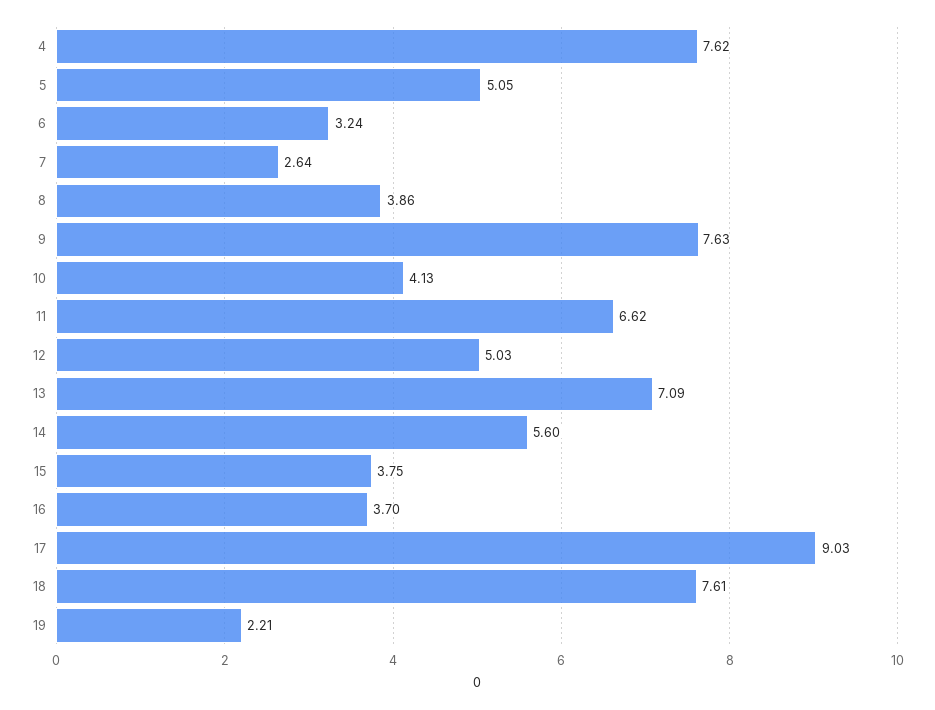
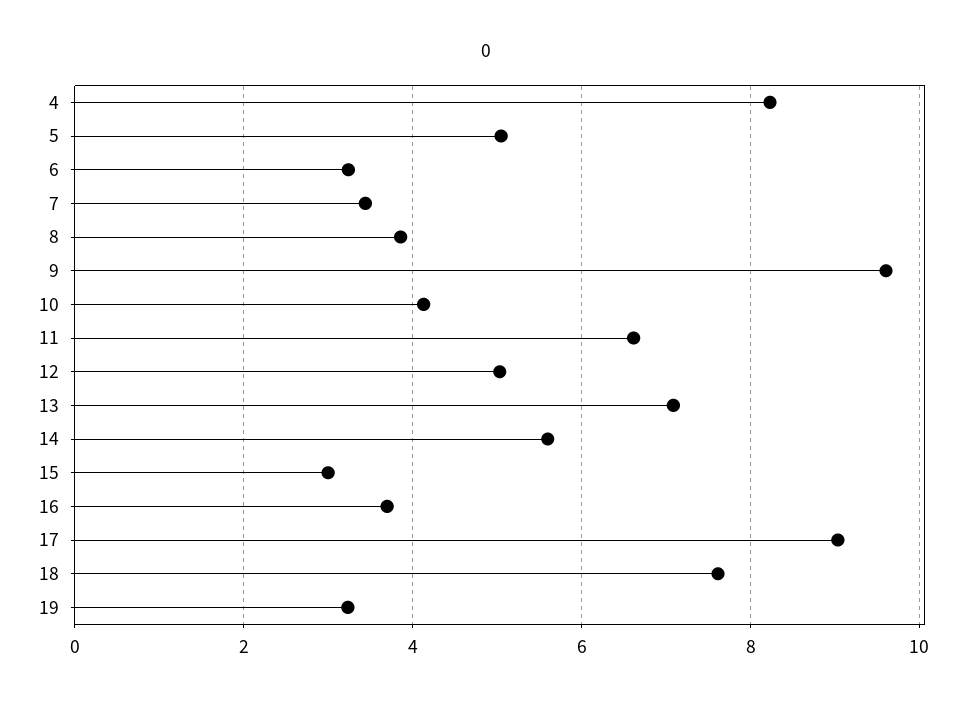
4: 7.62 -> 8.2
7: 2.64 -> 3.4
9: 7.63 -> 9.6
15: 3.75 -> 3
19: 2.21 -> 3.2

